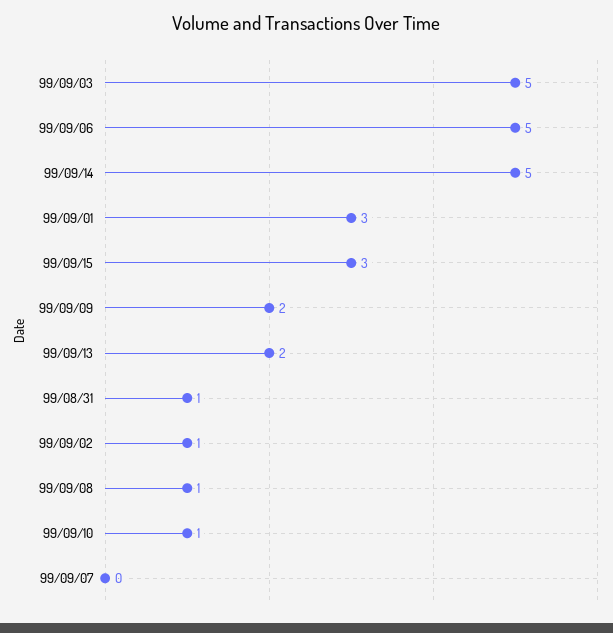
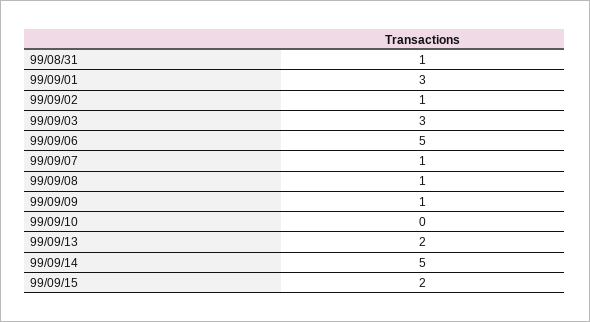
99/09/03: 5 -> 3
99/09/15: 3 -> 2
99/09/09: 2 -> 1
99/09/10: 1 -> 0
99/09/07: 0 -> 1

